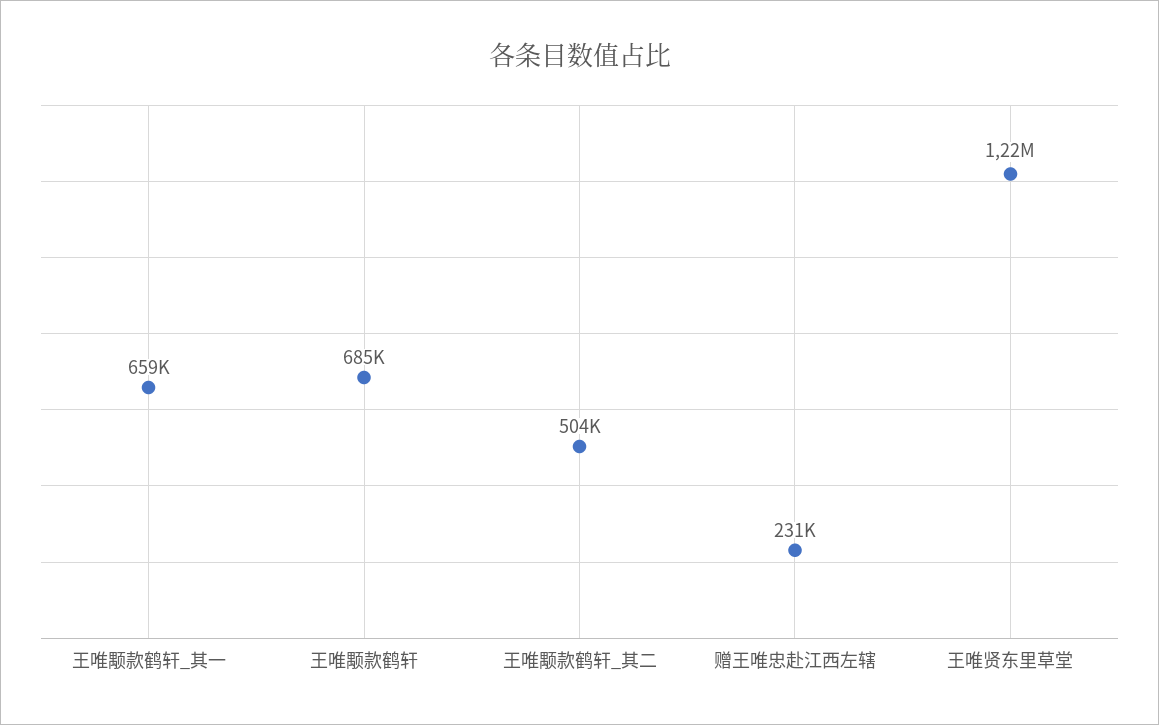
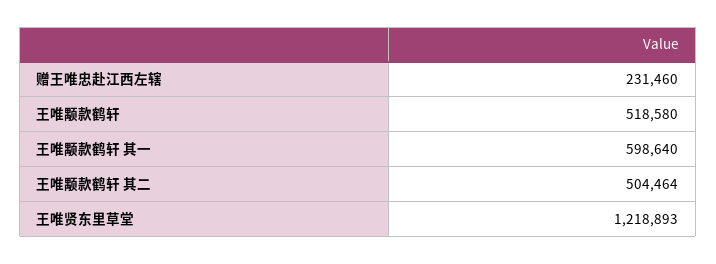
王唯颙款鹤轩_其一: 659000 -> 598640
王唯颙款鹤轩: 685000 -> 518580

